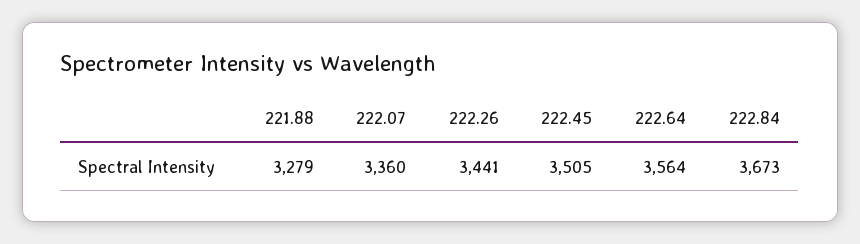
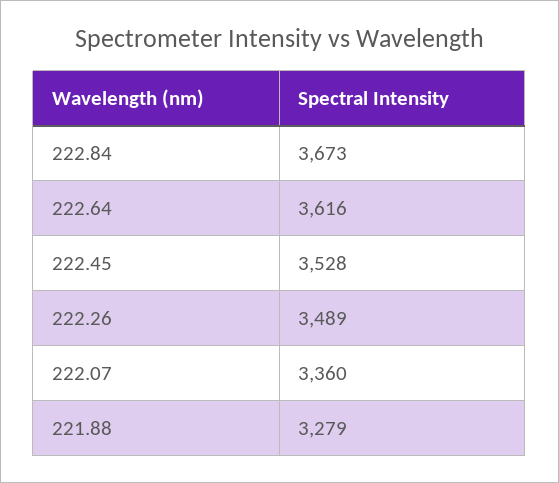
222.26: 3441 -> 3489
222.45: 3505 -> 3528
222.64: 3564 -> 3616

